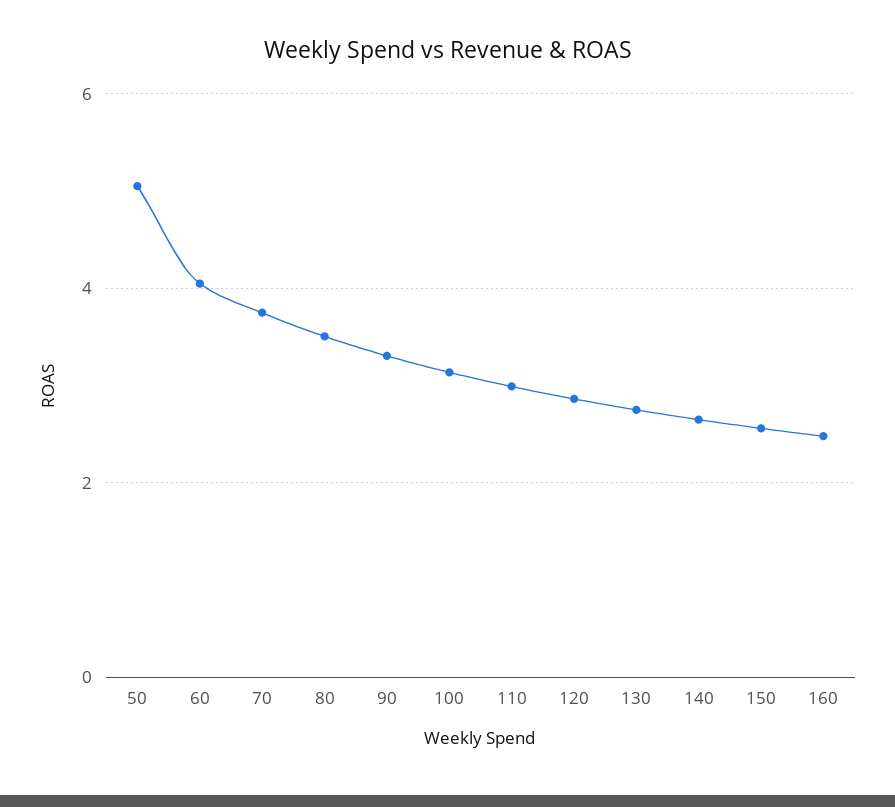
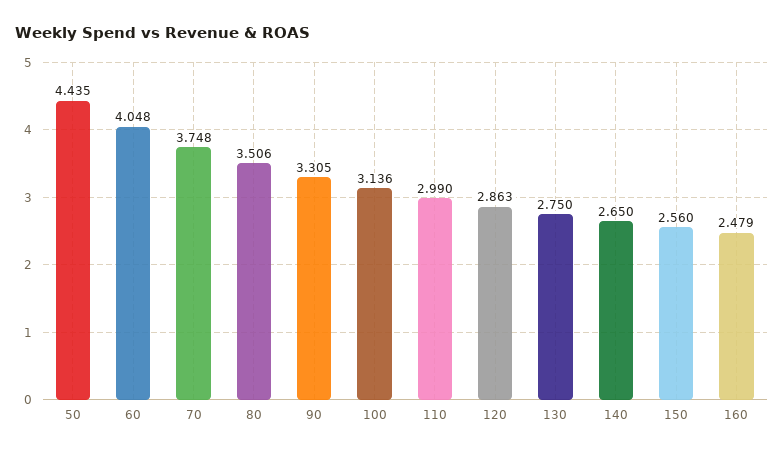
50: 5 -> 4.435

